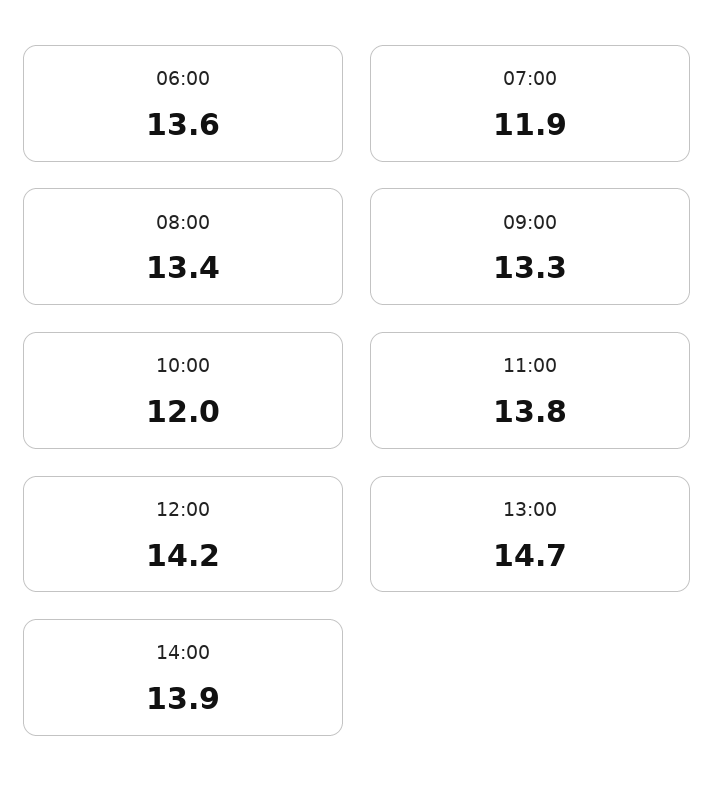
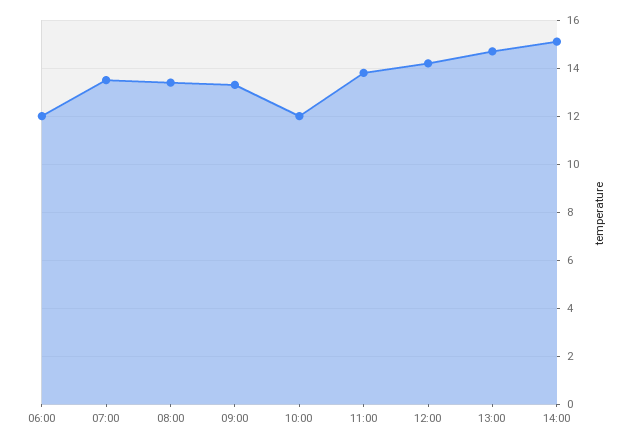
06:00: 13.6 -> 12
07:00: 11.9 -> 13.5
14:00: 13.9 -> 15

